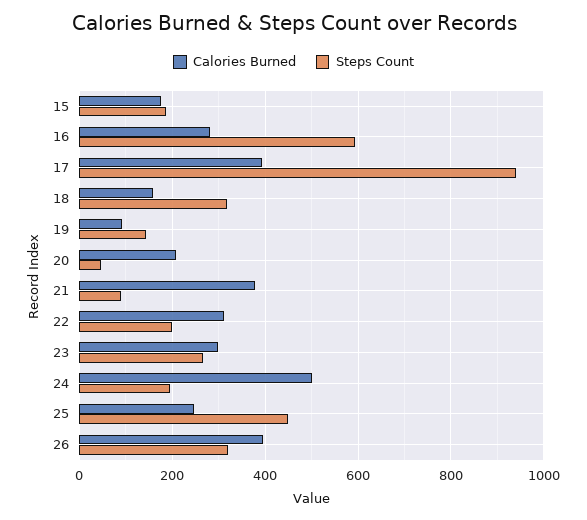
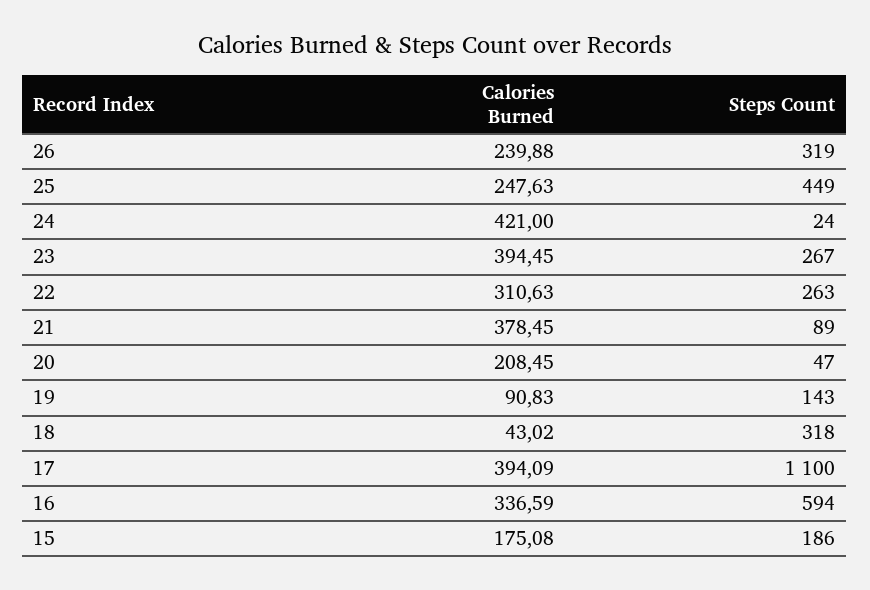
Calories Burned, 16: 280 -> 336.59
Steps Count, 17: 940 -> 1100
Calories Burned, 18: 160 -> 43.02
Steps Count, 22: 200 -> 263
Calories Burned, 23: 300 -> 394.45
Calories Burned, 24: 500 -> 421
Steps Count, 24: 200 -> 24
Calories Burned, 26: 400 -> 239.88

